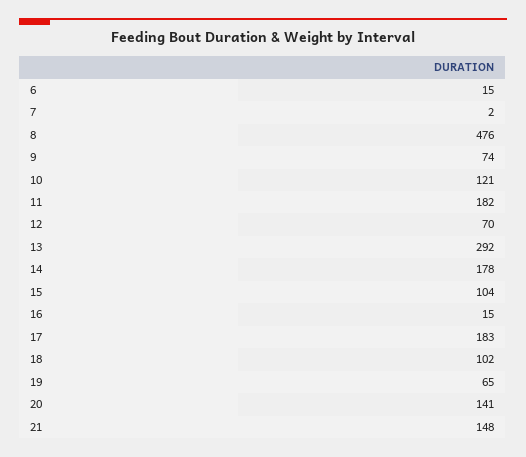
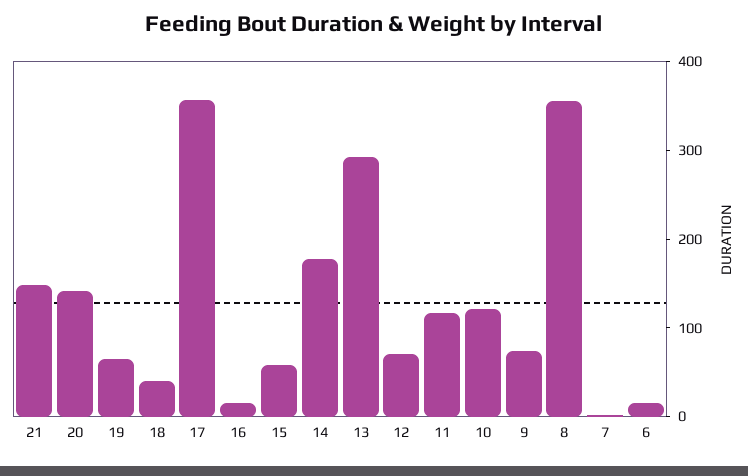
8: 476 -> 360
11: 182 -> 120
15: 104 -> 60
17: 183 -> 360
18: 102 -> 40

